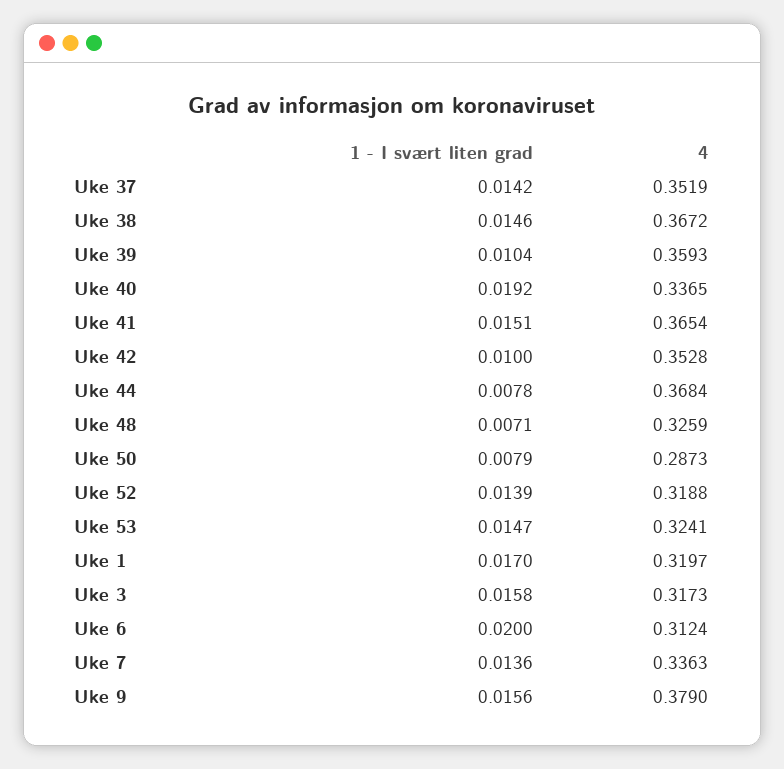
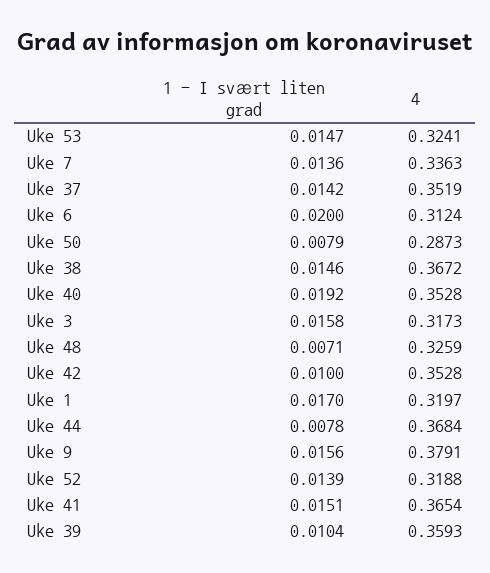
4, Uke 40: 0.3365 -> 0.3528
4, Uke 9: 0.379 -> 0.3791

